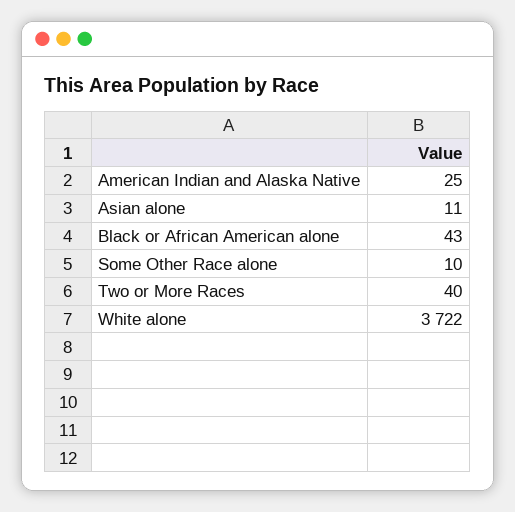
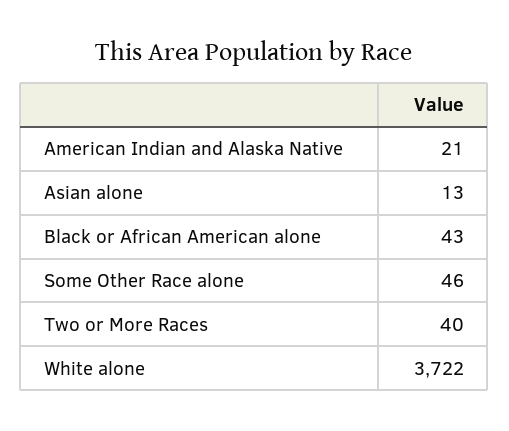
American Indian and Alaska Native: 25 -> 21
Asian alone: 11 -> 13
Some Other Race alone: 10 -> 46

